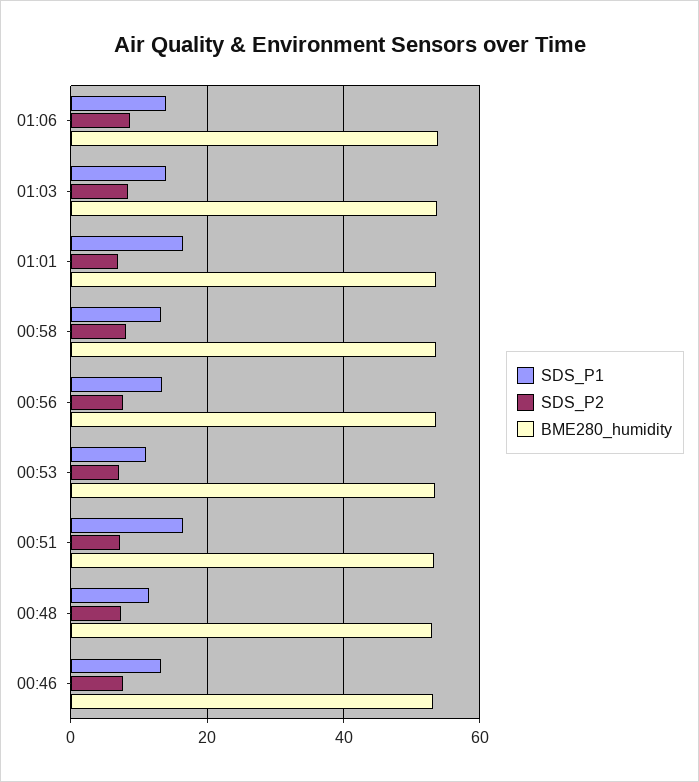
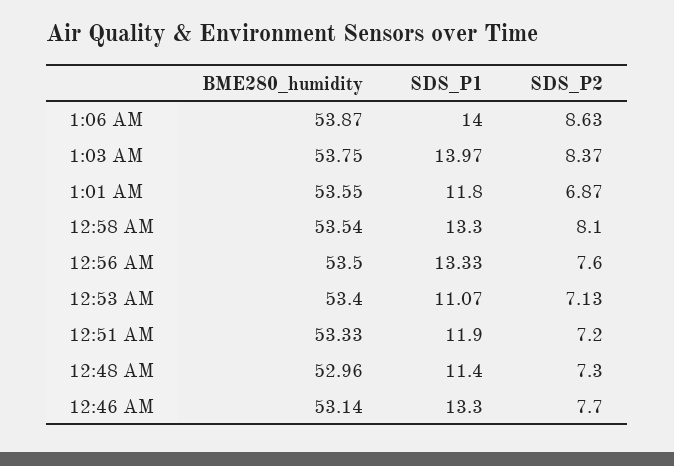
SDS_P1, 01:01: 16 -> 11.8
SDS_P1, 00:51: 16 -> 11.9

